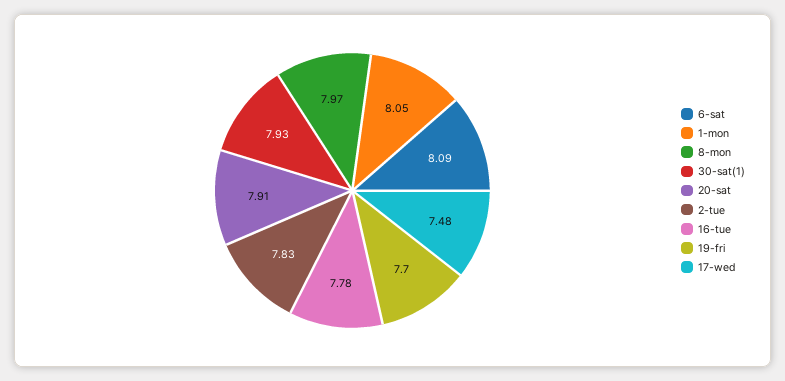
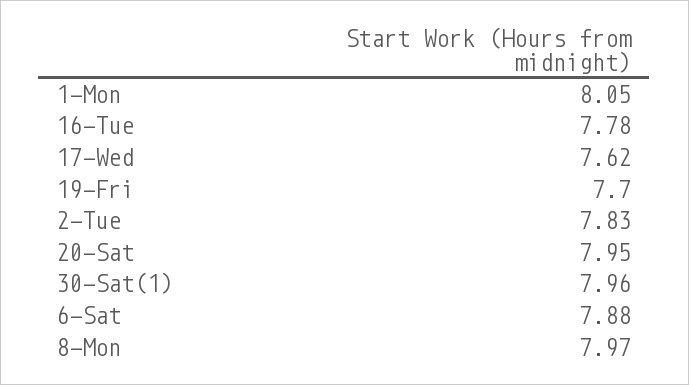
6-sat: 8.09 -> 7.88
30-sat(1): 7.93 -> 7.96
20-sat: 7.91 -> 7.95
17-wed: 7.48 -> 7.62

